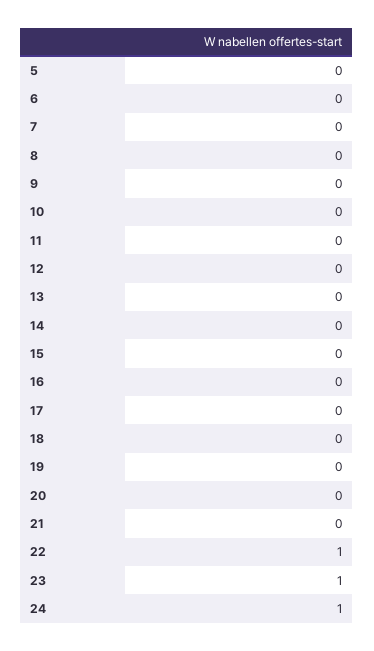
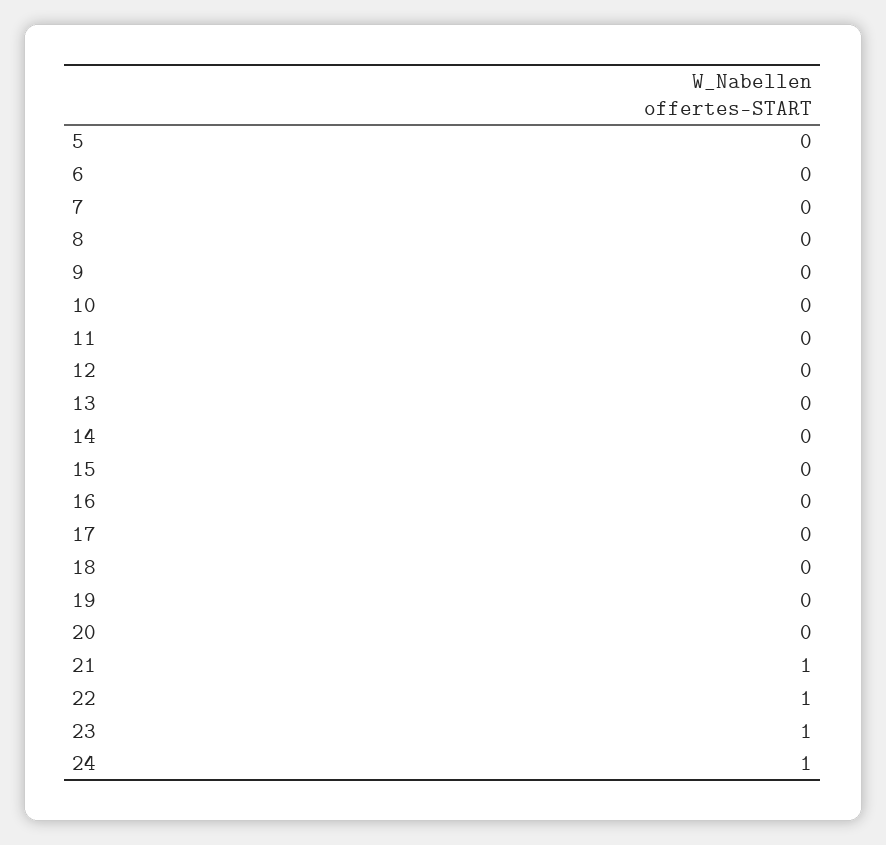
21: 0 -> 1

